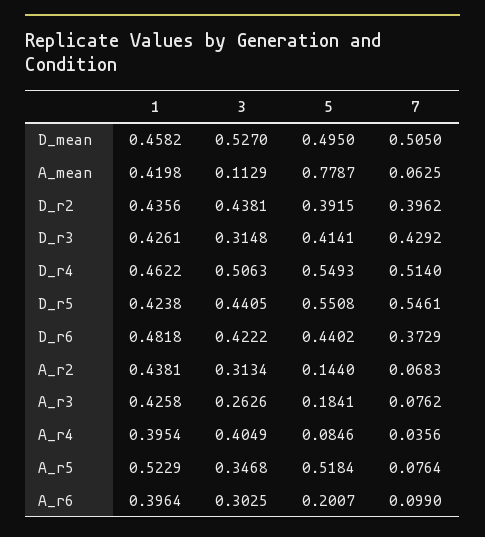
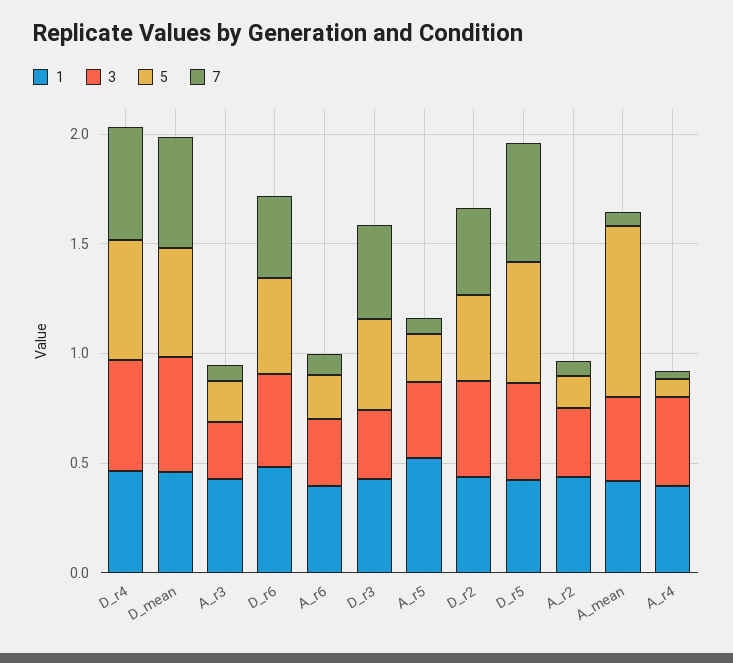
3, A_mean: 0.1129 -> 0.4
5, A_r5: 0.5184 -> 0.2

